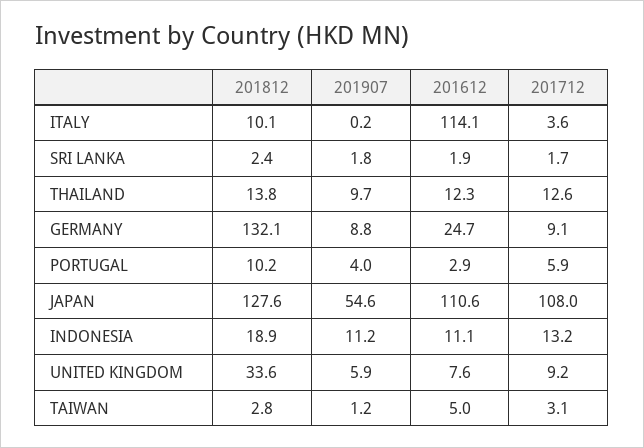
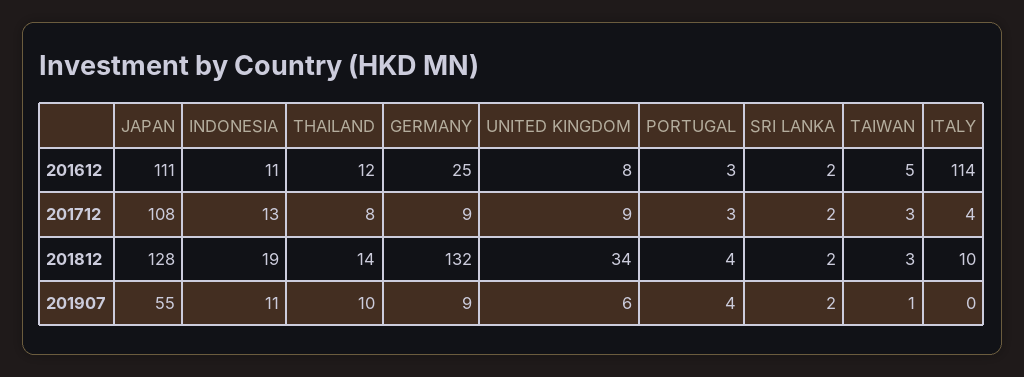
201712, THAILAND: 12.6 -> 8
201812, PORTUGAL: 10.2 -> 4
201712, PORTUGAL: 5.9 -> 3

